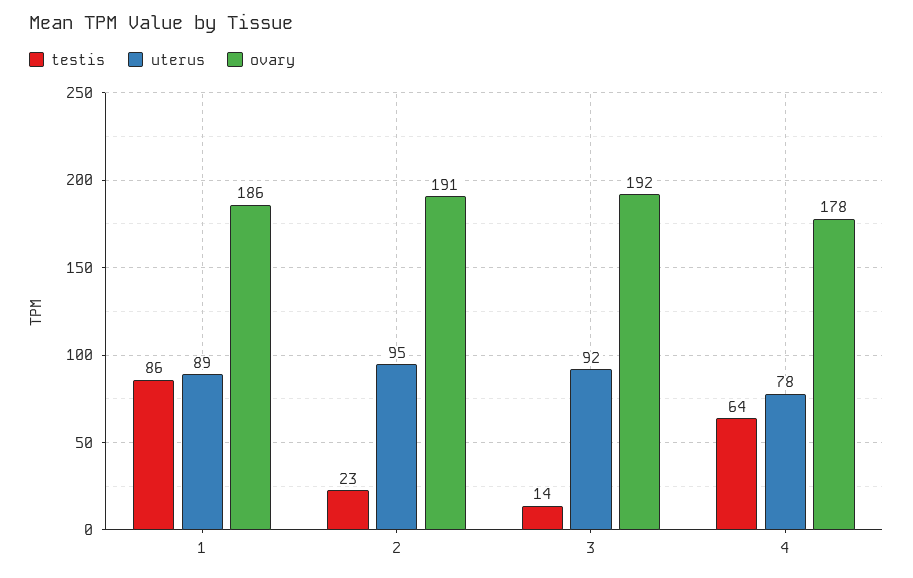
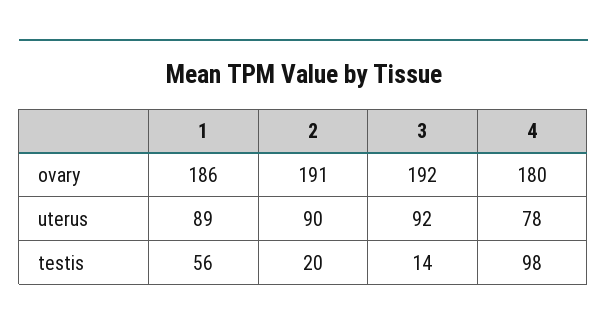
testis, 1: 86 -> 56
testis, 2: 23 -> 20
uterus, 2: 95 -> 90
testis, 4: 64 -> 98
ovary, 4: 178 -> 180

